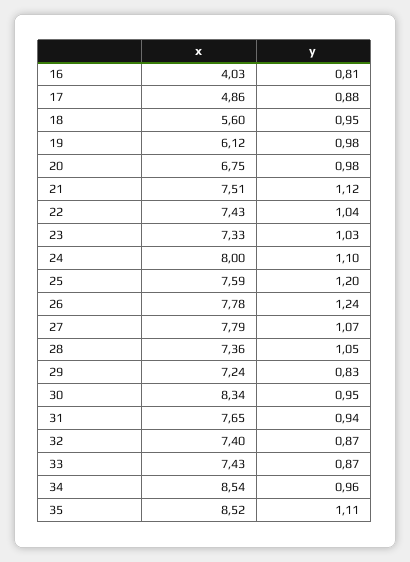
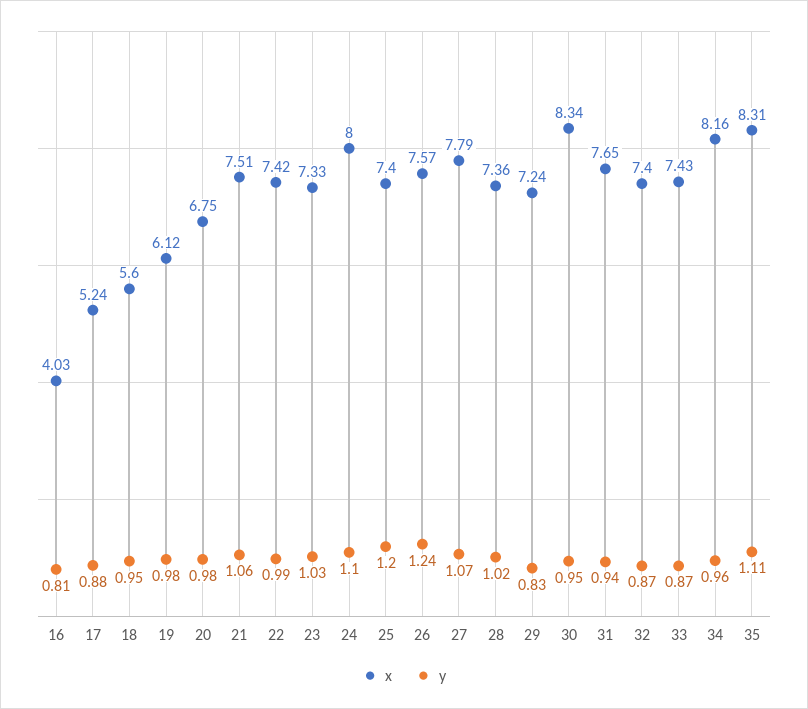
x, 17: 4.86 -> 5.24
y, 21: 1.12 -> 1.06
x, 22: 7.43 -> 7.42
y, 22: 1.04 -> 0.99
x, 25: 7.59 -> 7.4
x, 26: 7.78 -> 7.57
y, 28: 1.05 -> 1.02
x, 34: 8.54 -> 8.16
x, 35: 8.52 -> 8.31

